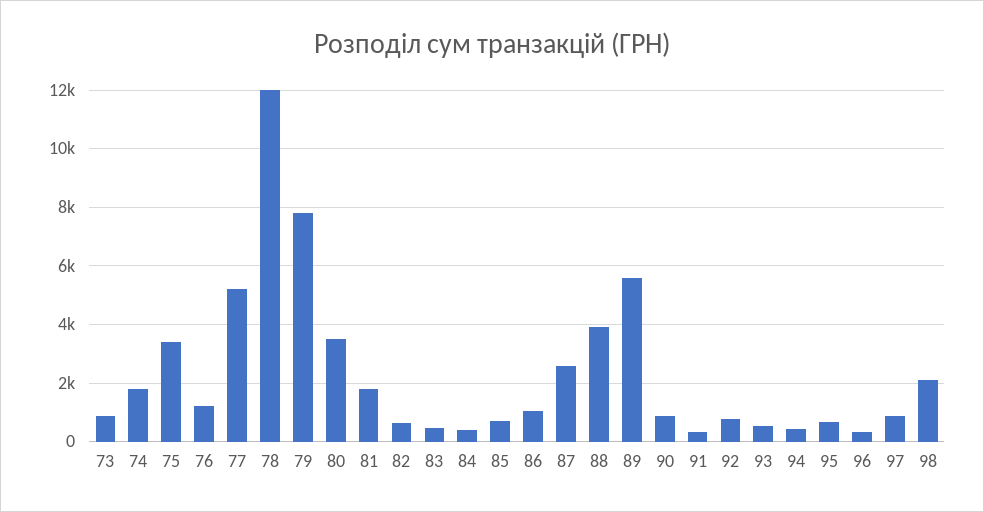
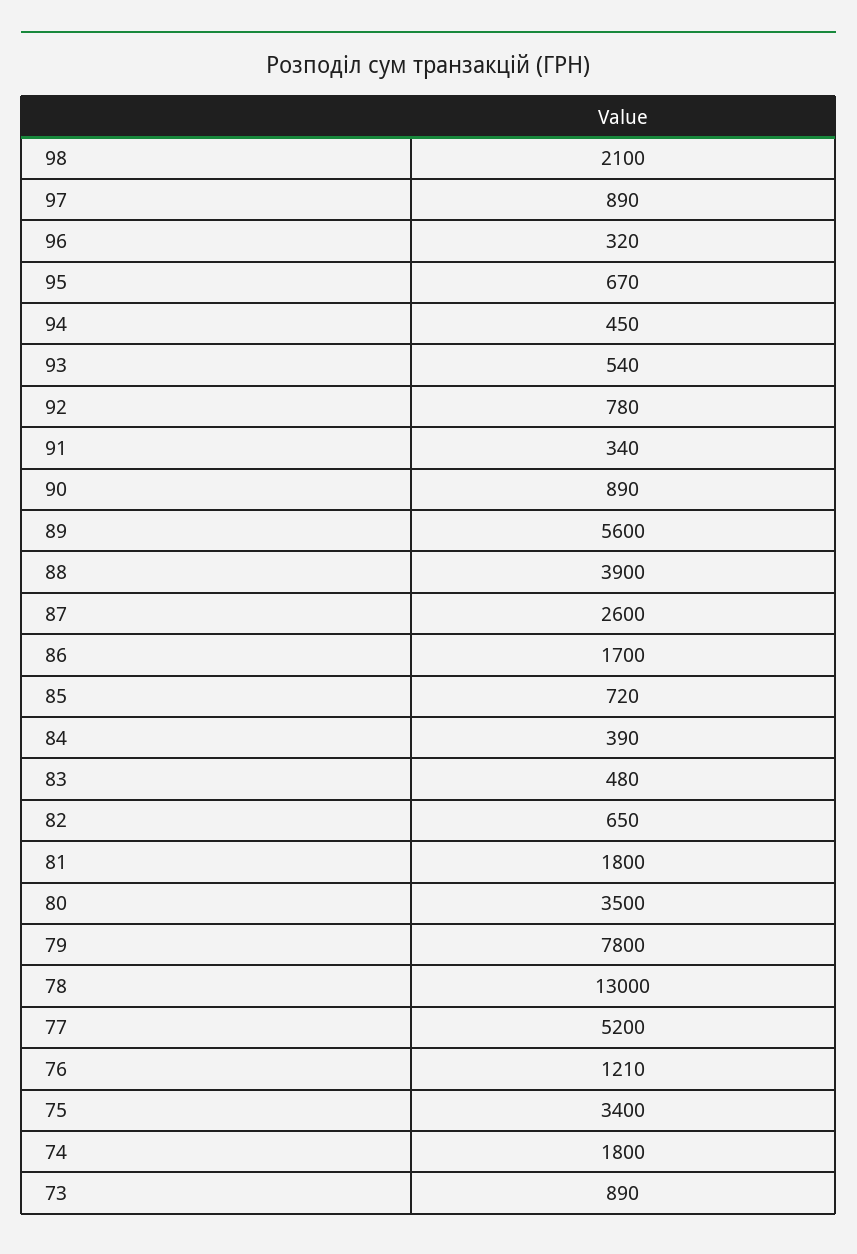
78: 12000 -> 13000
86: 1000 -> 1700

